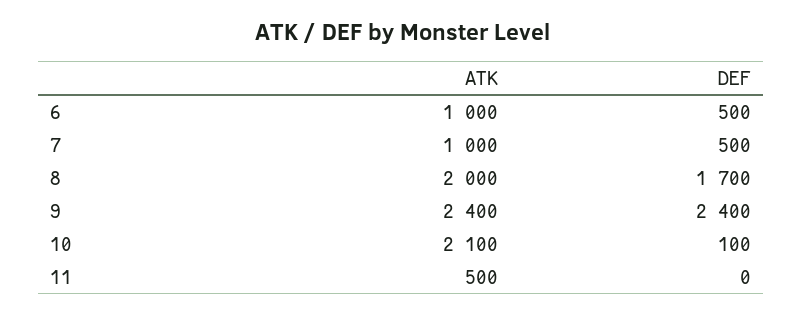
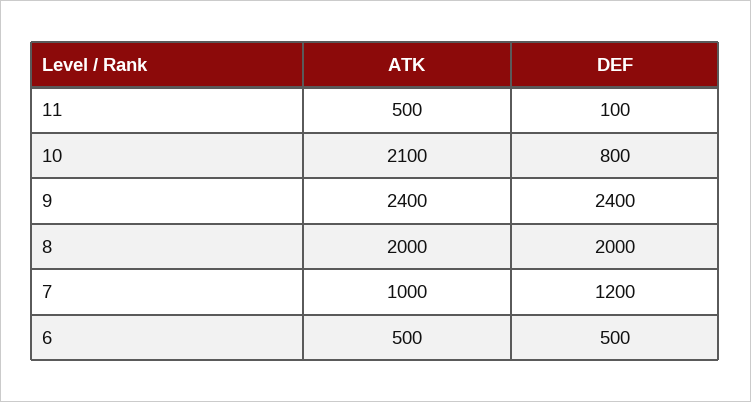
ATK, 6: 1000 -> 500
DEF, 7: 500 -> 1200
DEF, 8: 1700 -> 2000
DEF, 10: 100 -> 800
DEF, 11: 0 -> 100

